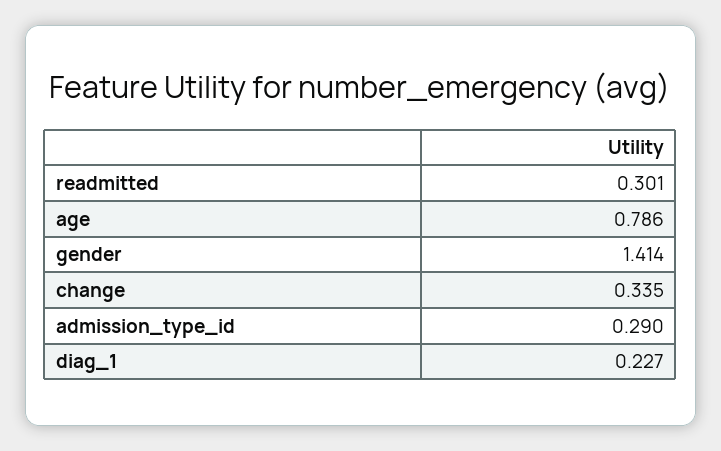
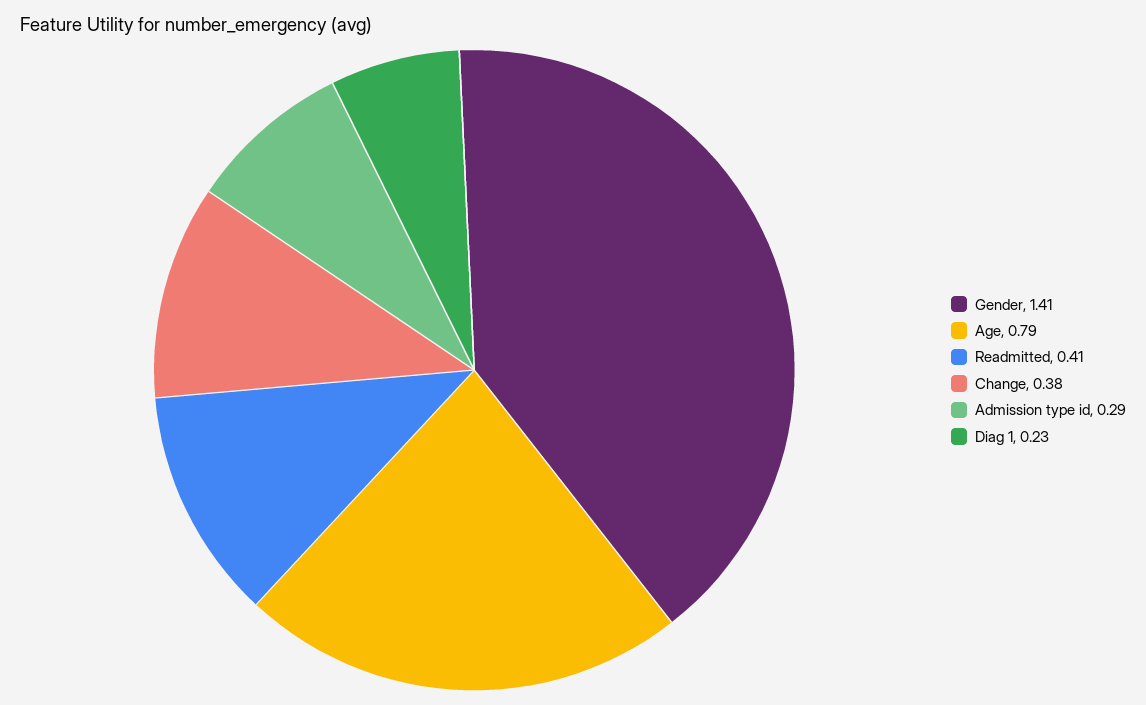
readmitted: 0.301 -> 0.41
change: 0.335 -> 0.38

